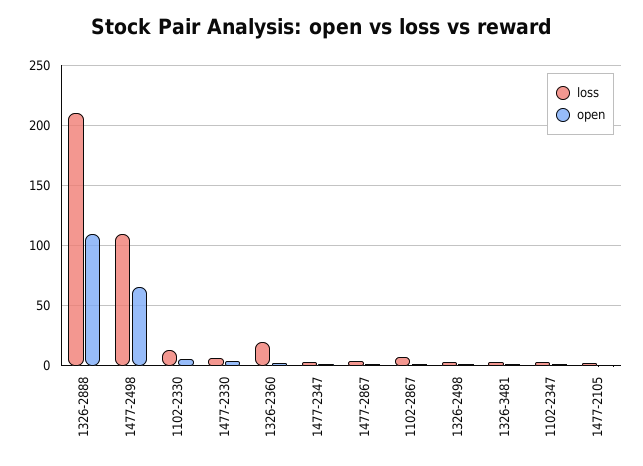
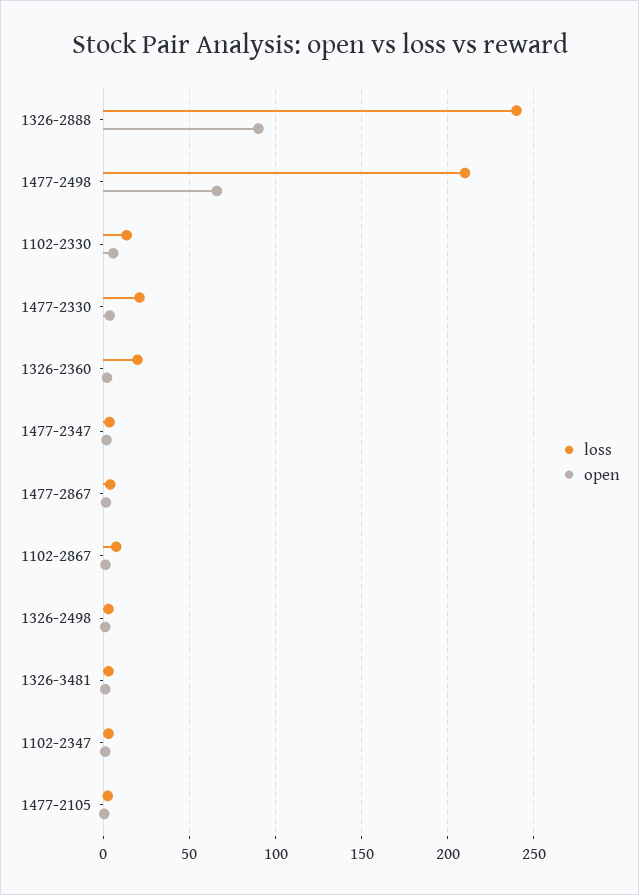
loss, 1326-2888: 210 -> 240
open, 1326-2888: 110 -> 90
loss, 1477-2498: 110 -> 210
loss, 1477-2330: 5 -> 20

